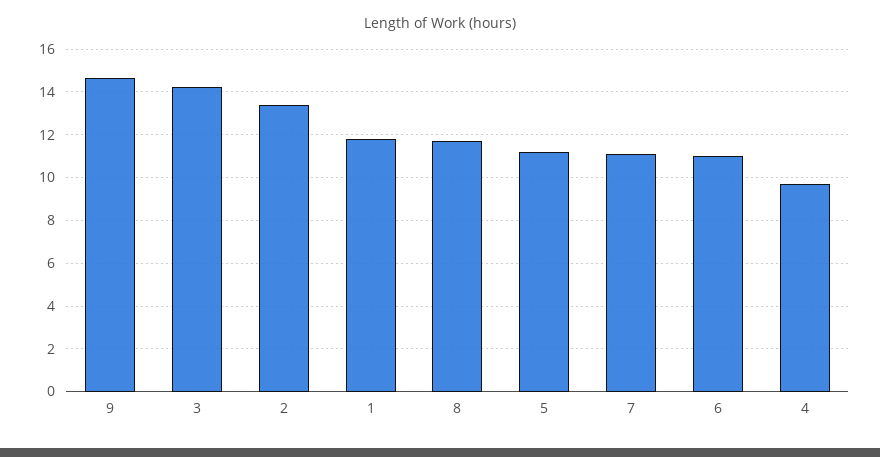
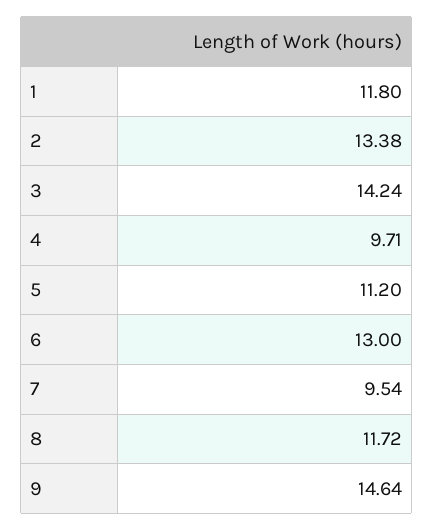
7: 11 -> 9.54
6: 11 -> 13

